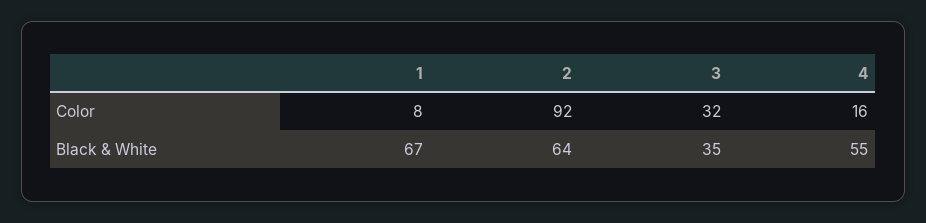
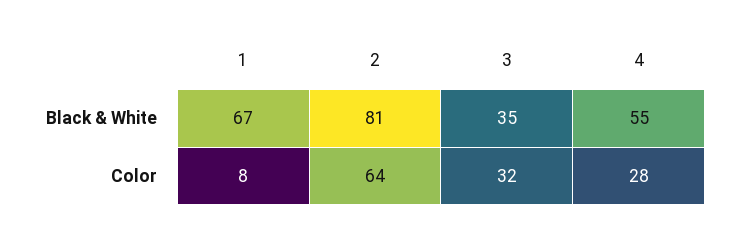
2, Color: 92 -> 64
4, Color: 16 -> 28
2, Black & White: 64 -> 81

